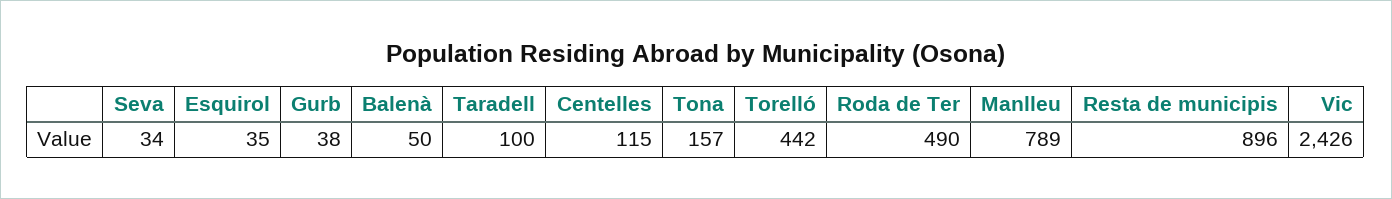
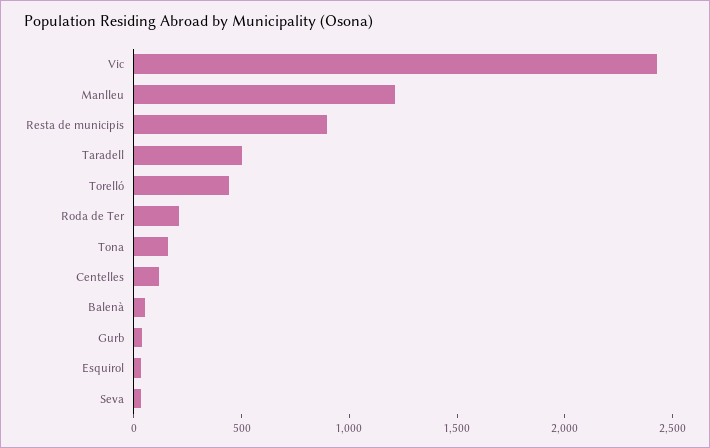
Taradell: 100 -> 500
Roda de Ter: 490 -> 200
Manlleu: 789 -> 1200

